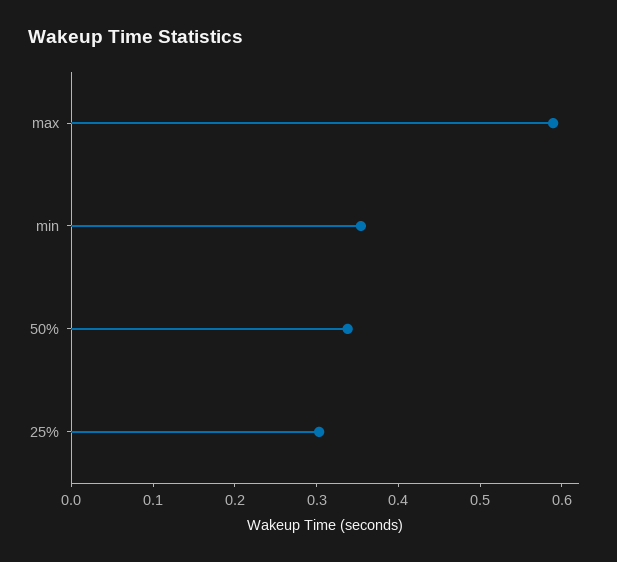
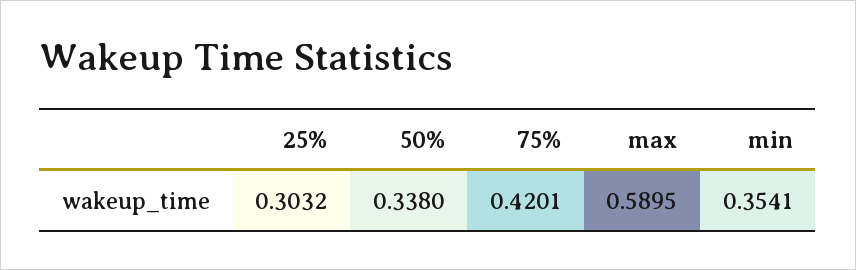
75%: none -> 0.4201

